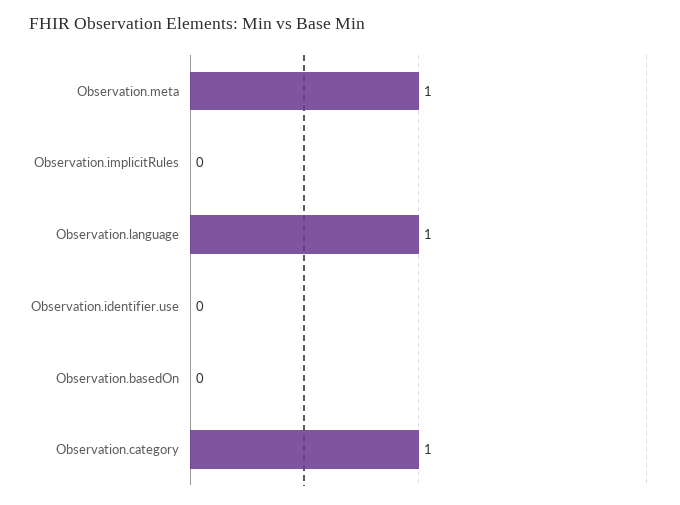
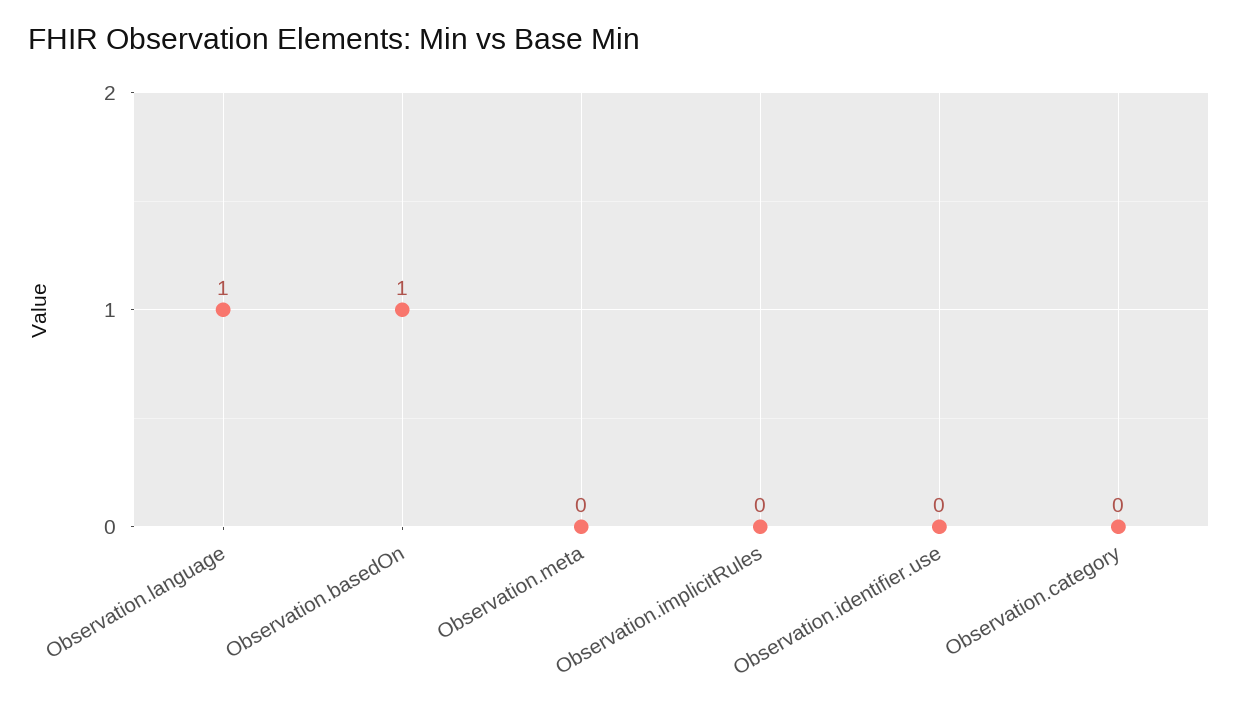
Observation.meta: 1 -> 0
Observation.basedOn: 0 -> 1
Observation.category: 1 -> 0

